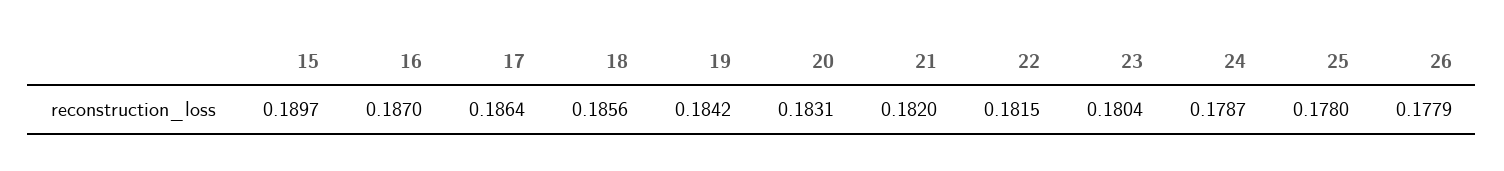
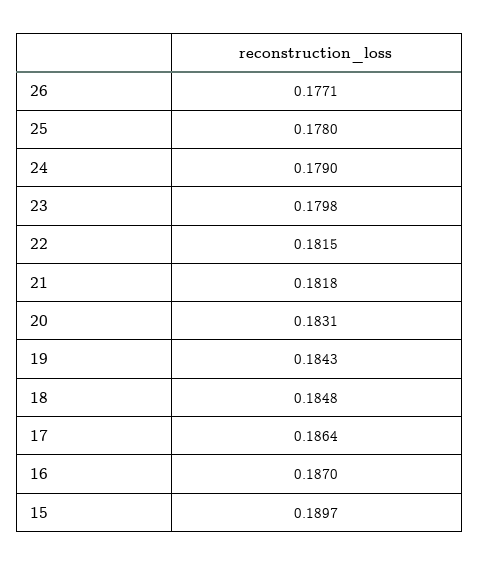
18: 0.1856 -> 0.1848
19: 0.1842 -> 0.1843
21: 0.182 -> 0.1818
23: 0.1804 -> 0.1798
24: 0.1787 -> 0.179
26: 0.1779 -> 0.1771

